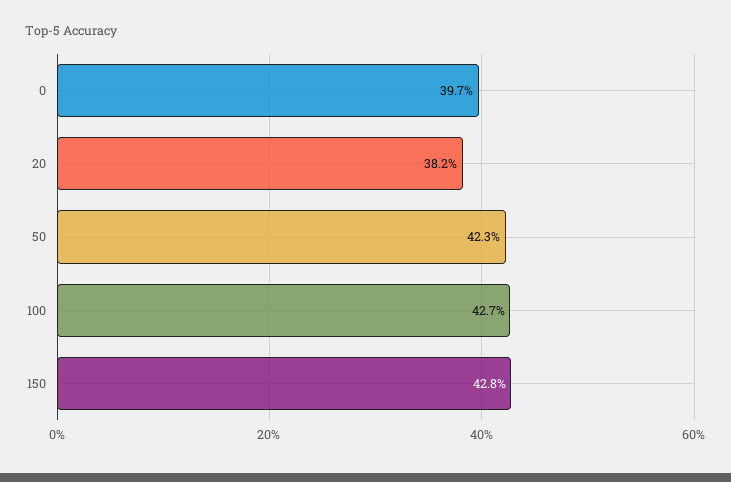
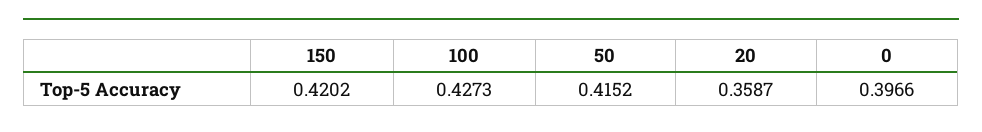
20: 0.382 -> 0.3587
50: 0.423 -> 0.4152
150: 0.428 -> 0.4202

